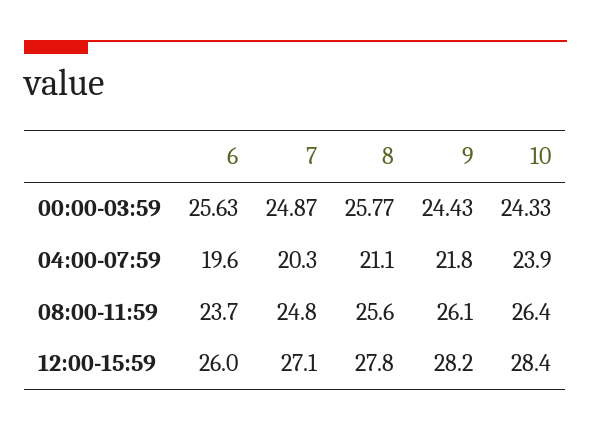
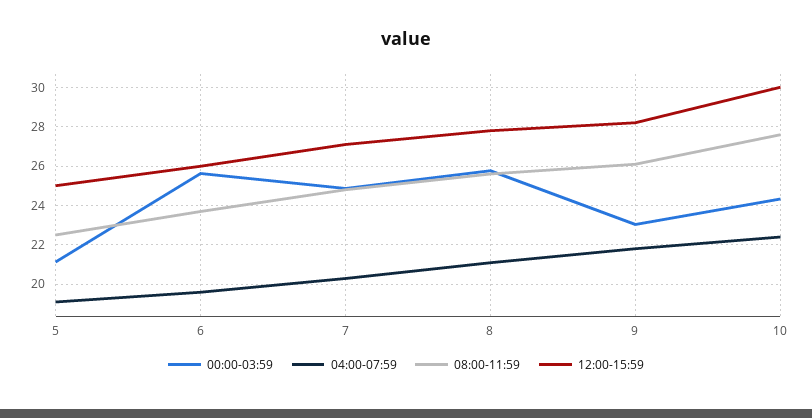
00:00-03:59, 9: 24.43 -> 23
04:00-07:59, 10: 23.9 -> 22.5
08:00-11:59, 10: 26.4 -> 27.5
12:00-15:59, 10: 28.4 -> 30
00:00-03:59, 5: none -> 21
04:00-07:59, 5: none -> 19
08:00-11:59, 5: none -> 22.5
12:00-15:59, 5: none -> 25

